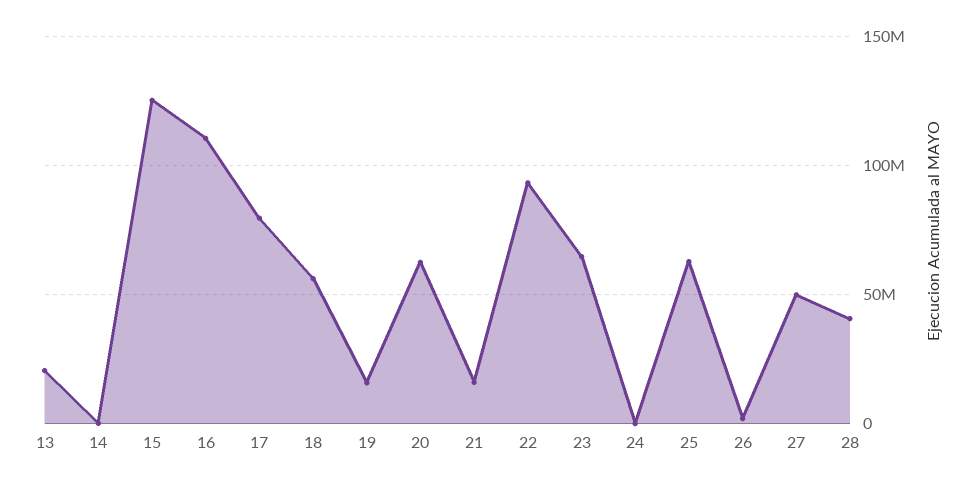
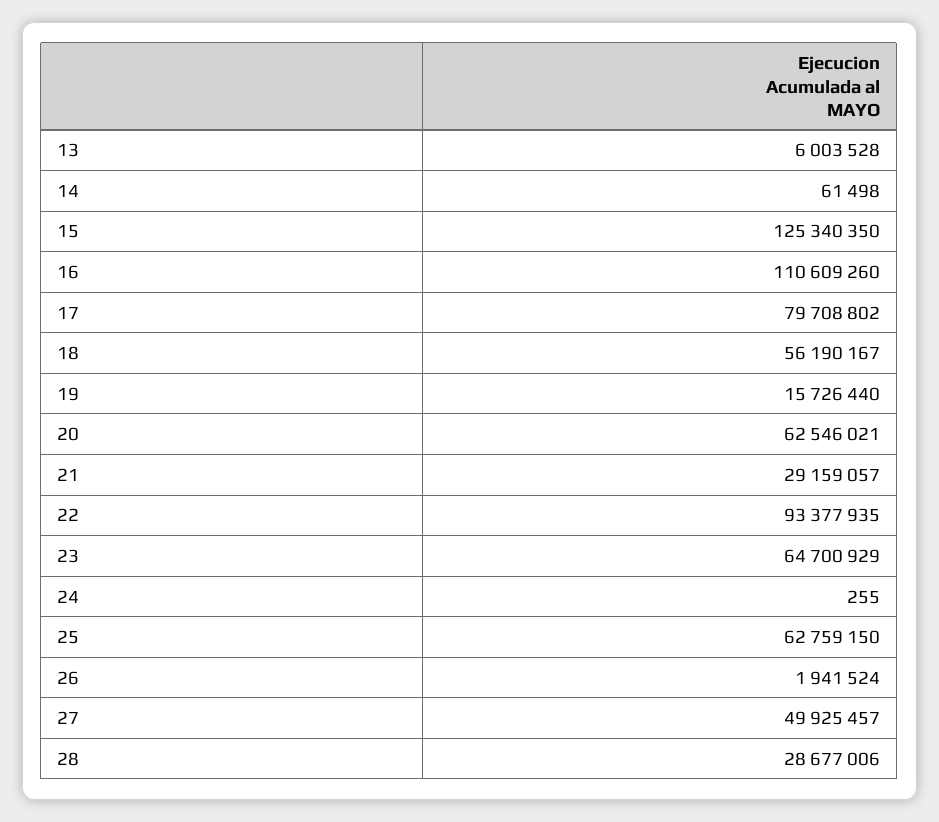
13: 20000000 -> 6003528
21: 15000000 -> 29159057
28: 40000000 -> 28677006

